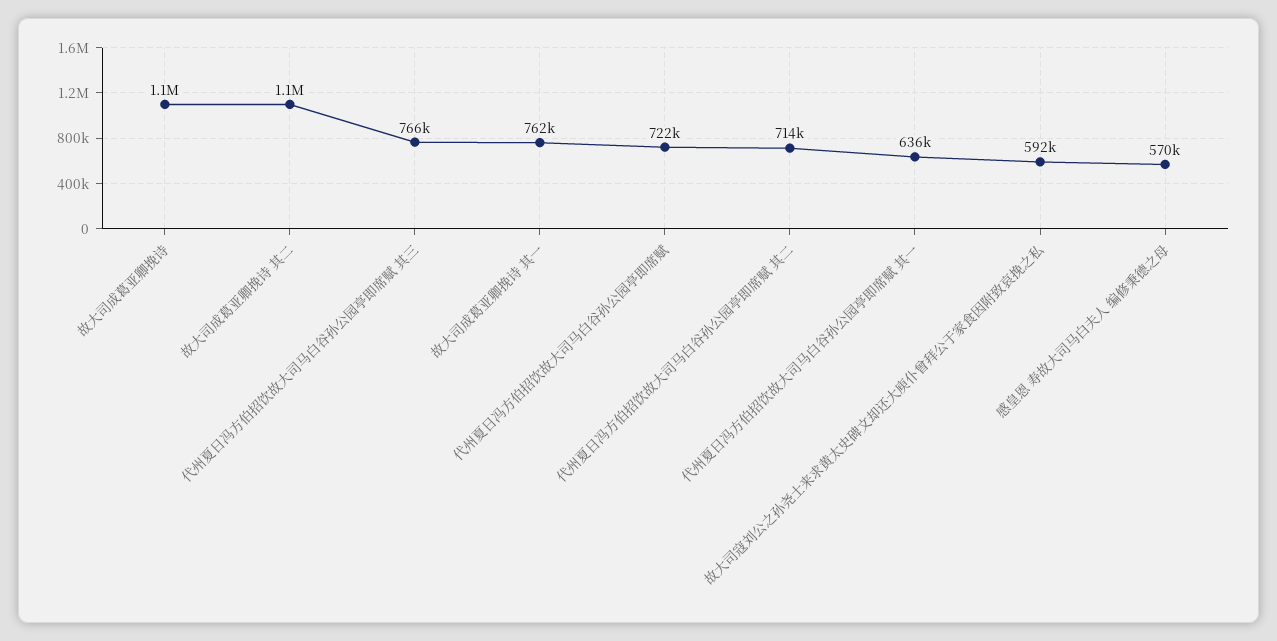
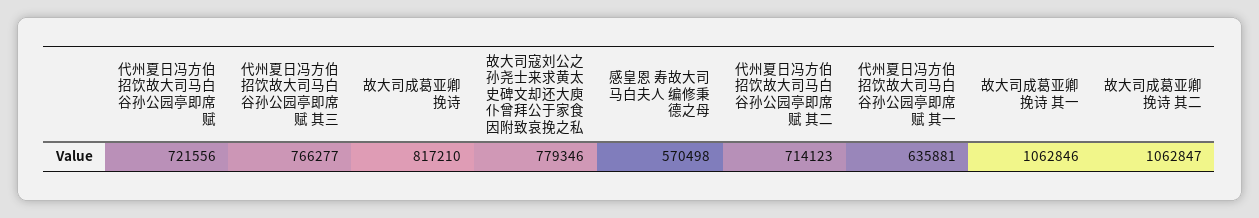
故大司成葛亚卿挽诗: 1100000 -> 817210
故大司成葛亚卿挽诗 其一: 762000 -> 1062846
故大司寇刘公之孙尧士来求黄太史碑文却还大庾仆曾拜公于家食因附致哀挽之私: 592000 -> 779346

